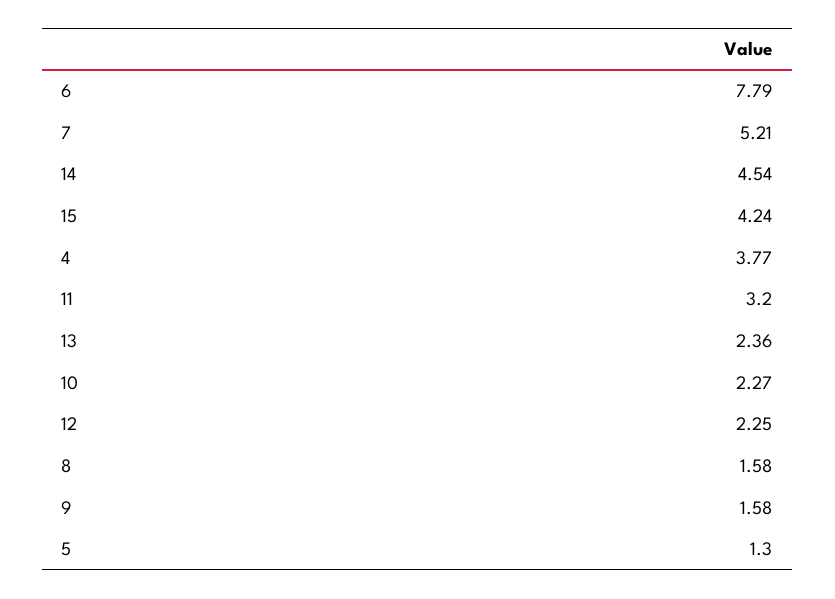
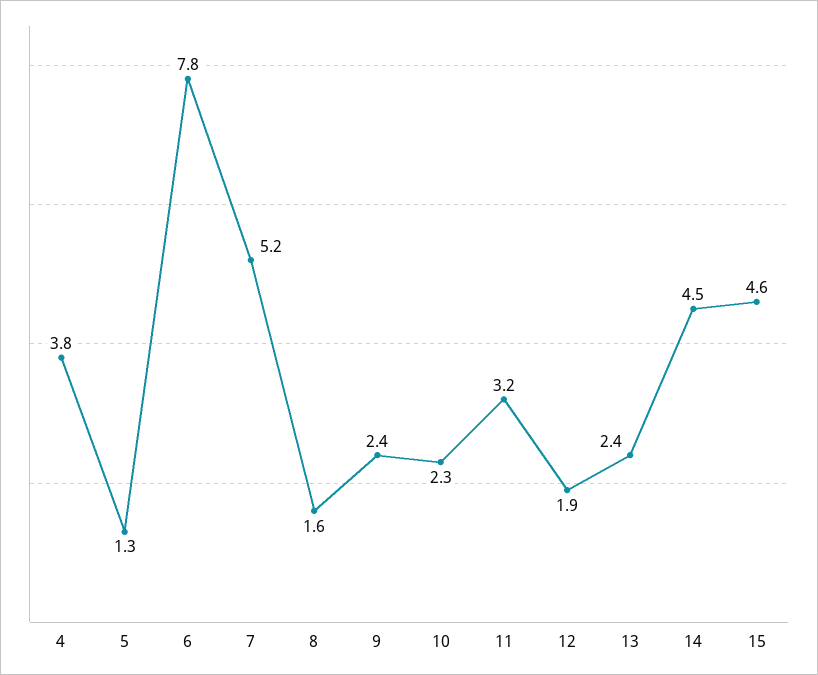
15: 4.24 -> 4.6
12: 2.25 -> 1.9
9: 1.58 -> 2.4

